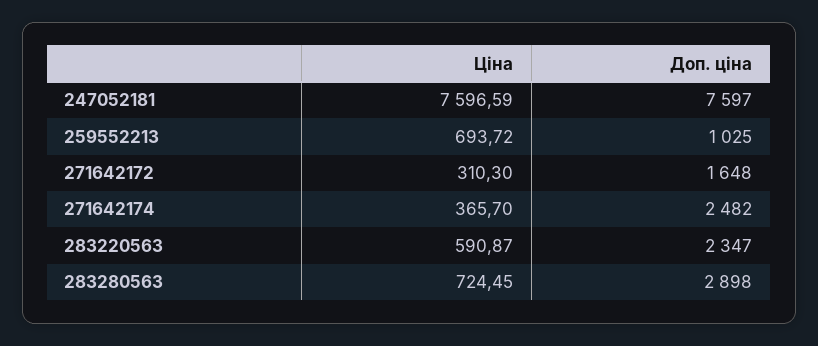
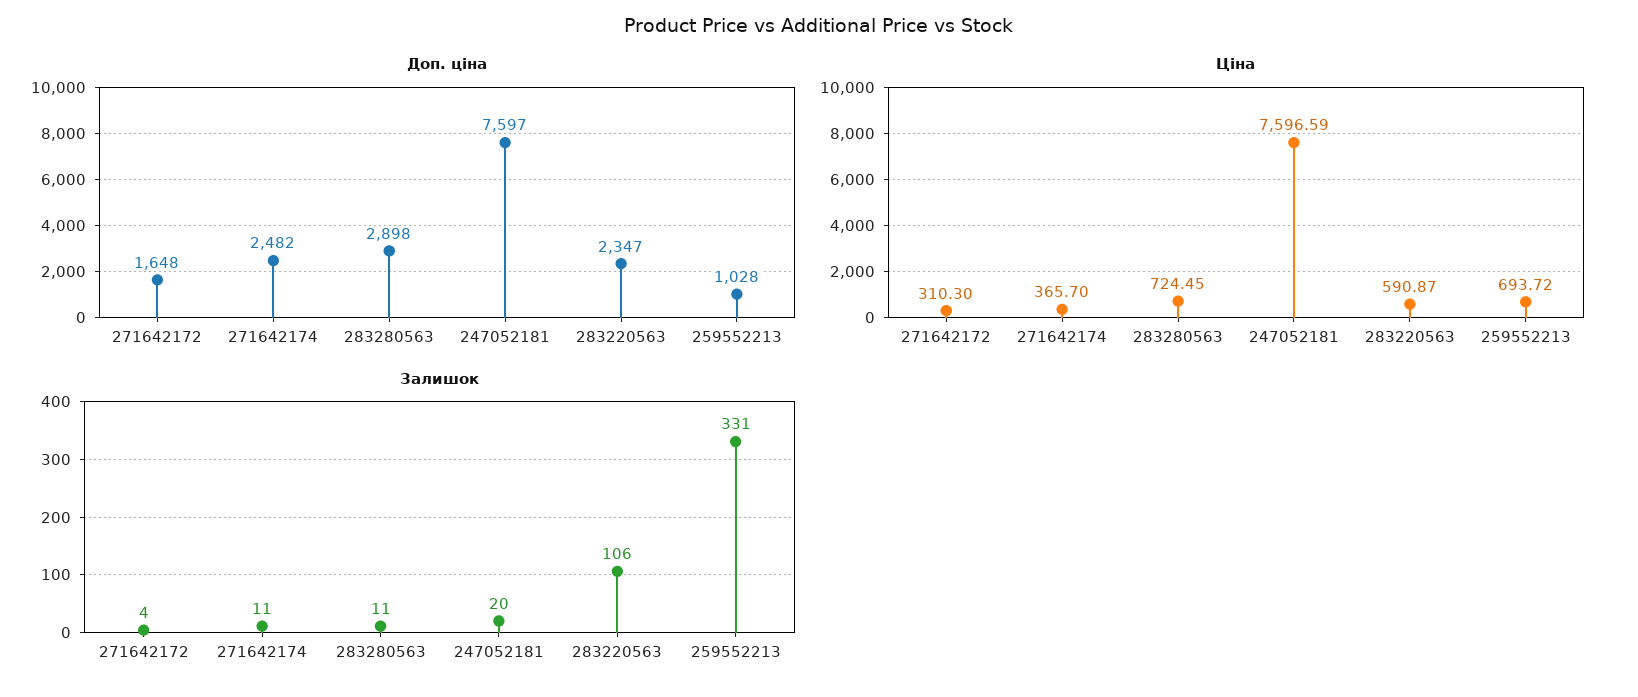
Доп. ціна, 259552213: 1025 -> 1028
Залишок, 271642172: none -> 4
Залишок, 271642174: none -> 11
Залишок, 283280563: none -> 11
Залишок, 247052181: none -> 20
Залишок, 283220563: none -> 106
Залишок, 259552213: none -> 331

